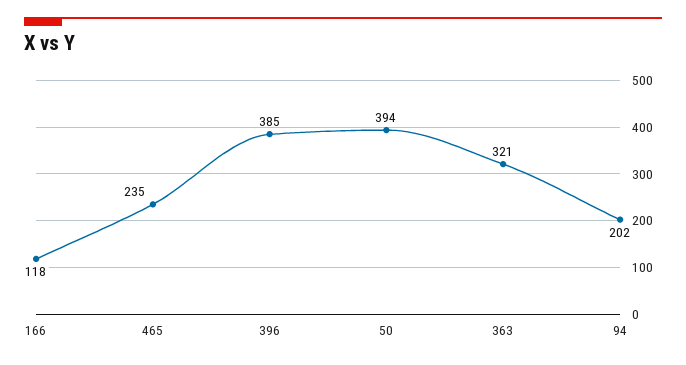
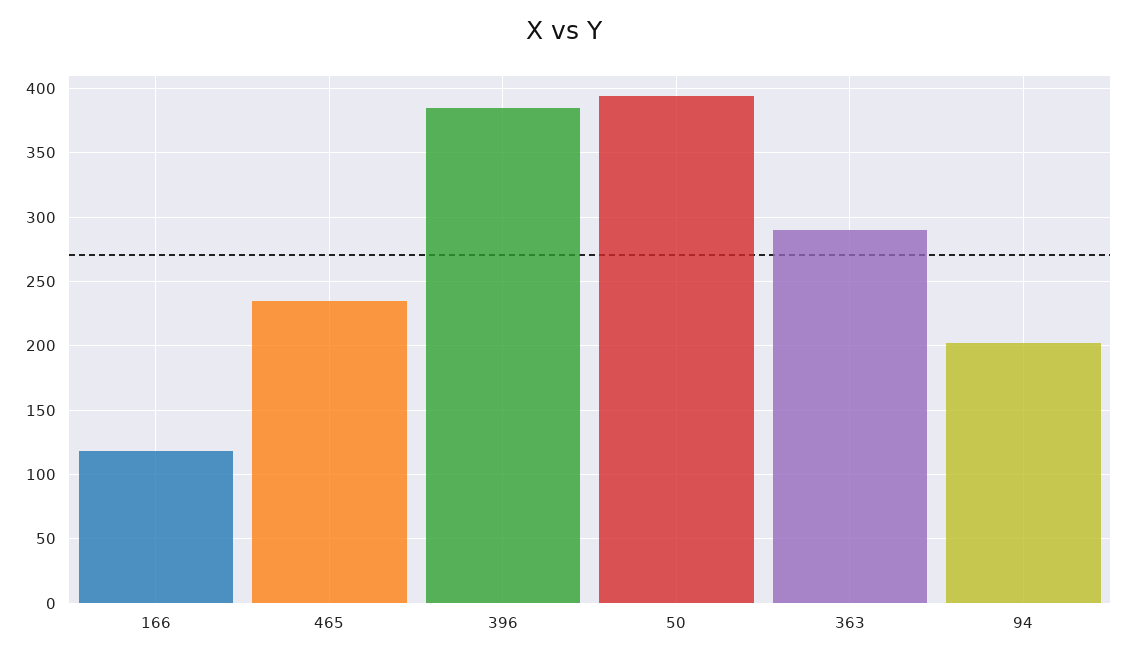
363: 321 -> 290

